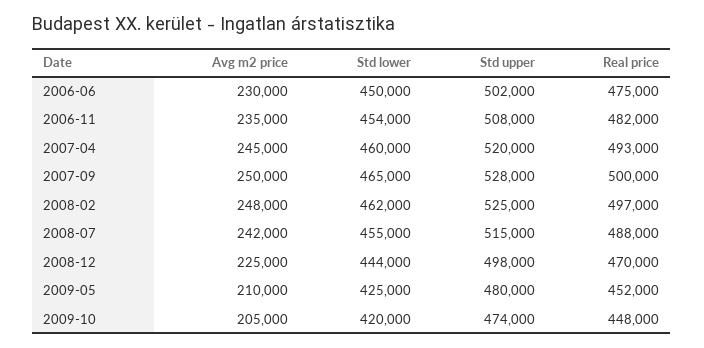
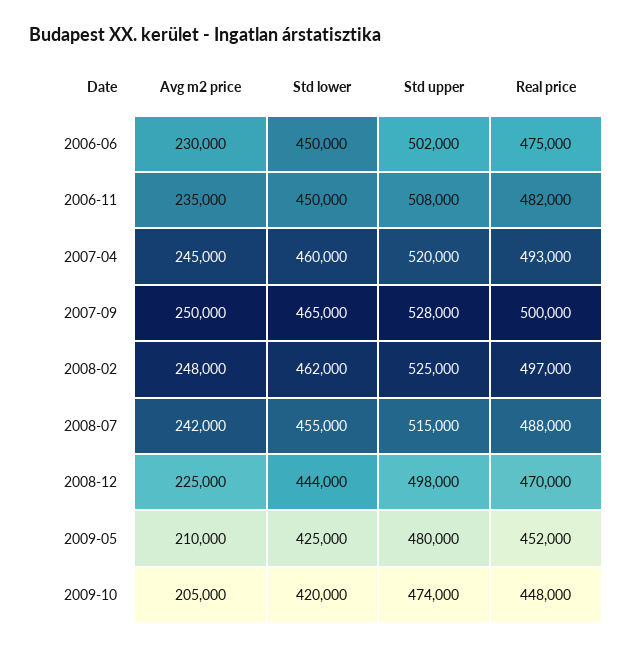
Std lower, 2006-11: 454000 -> 450000

